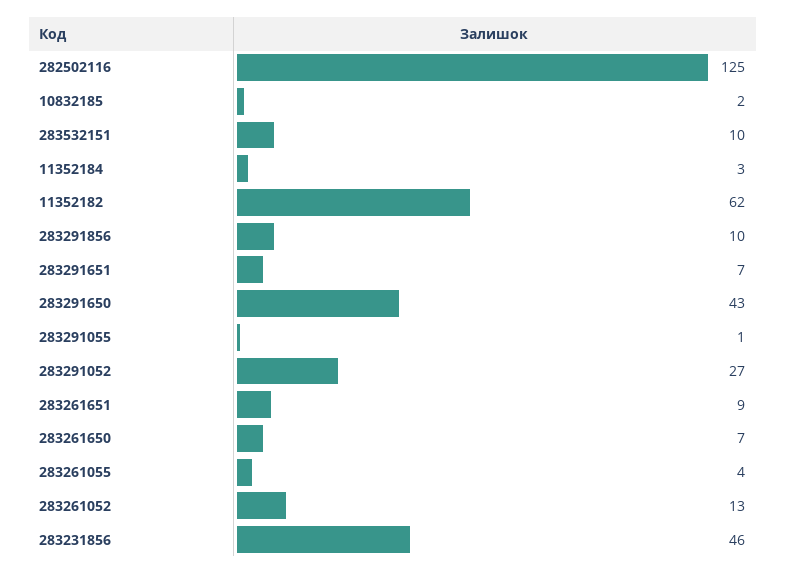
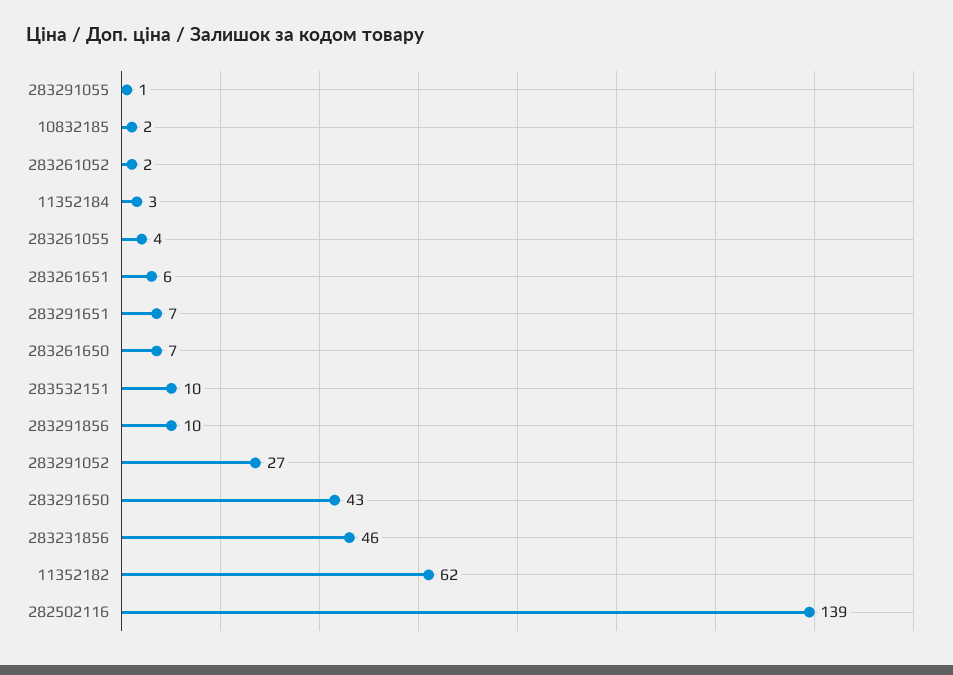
282502116: 125 -> 139
283261651: 9 -> 6
283261052: 13 -> 2

